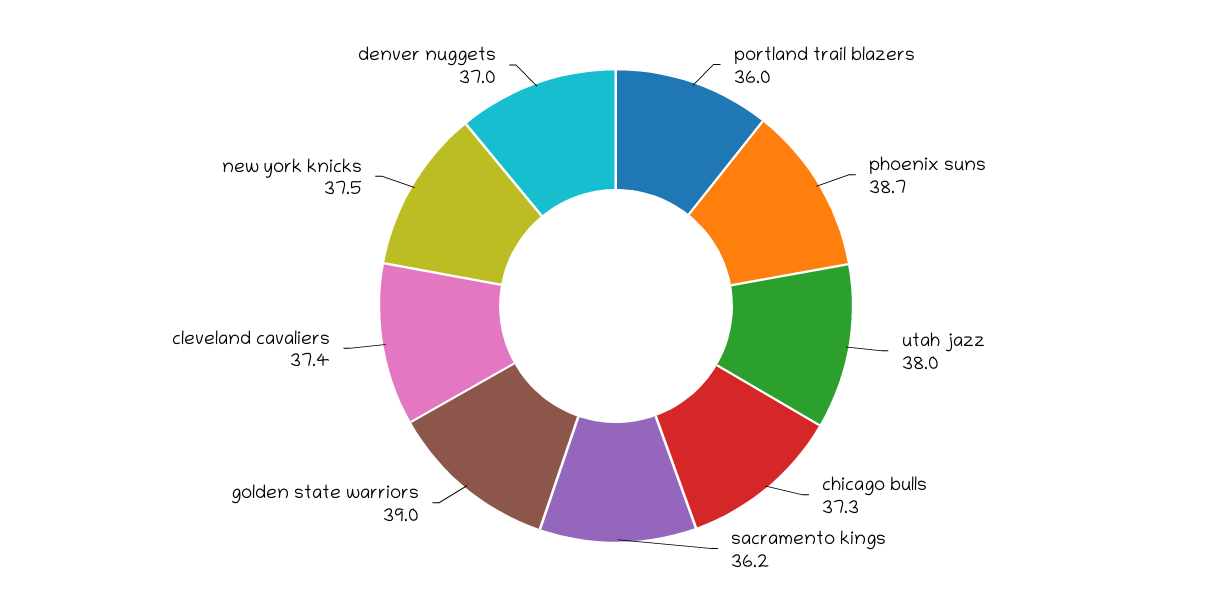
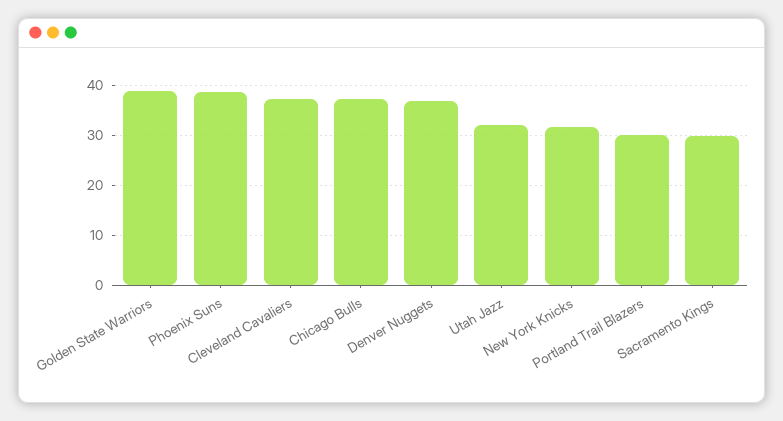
portland trail blazers: 36 -> 30
utah jazz: 38 -> 32
sacramento kings: 36.2 -> 30
new york knicks: 37.5 -> 32

